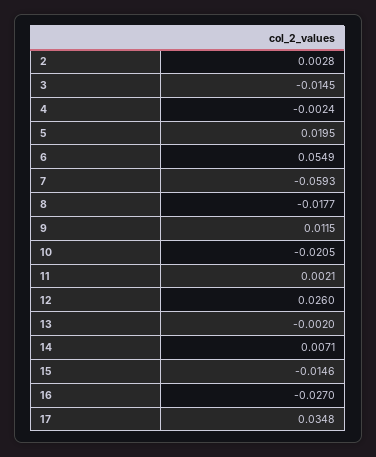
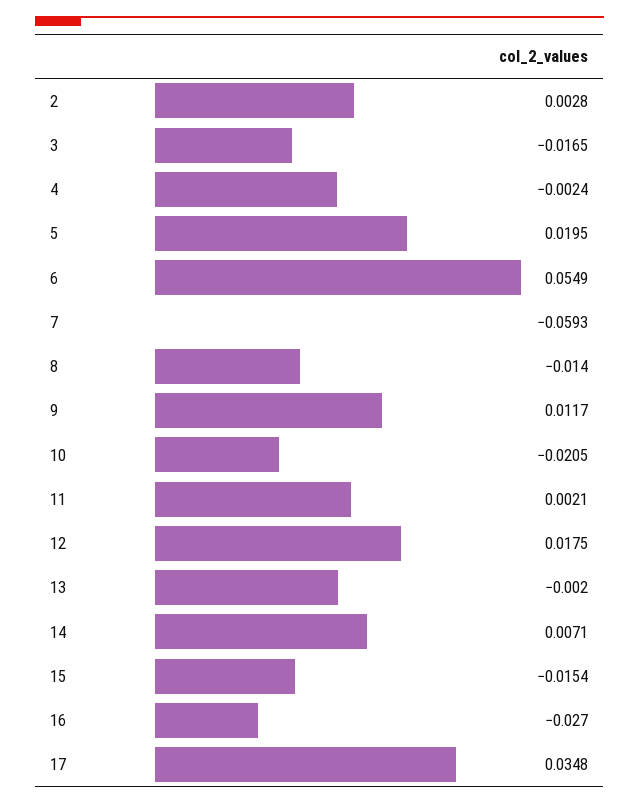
3: -0.0145 -> -0.0165
8: -0.0177 -> -0.014
9: 0.0115 -> 0.0117
12: 0.026 -> 0.0175
15: -0.0146 -> -0.0154

